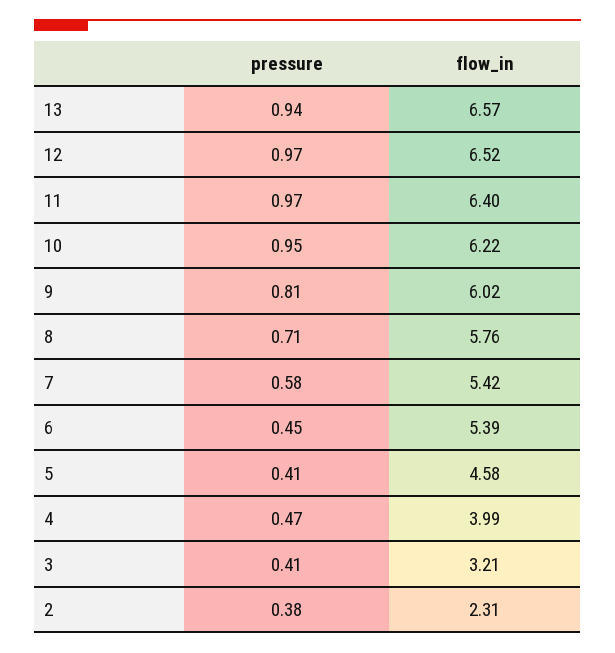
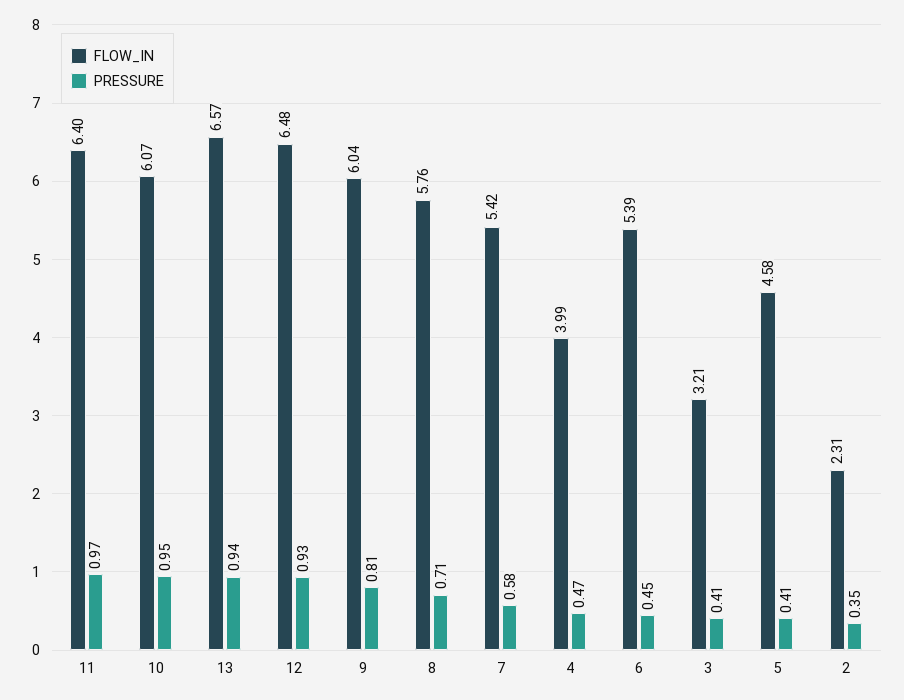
pressure, 12: 0.97 -> 0.93
flow_in, 12: 6.52 -> 6.48
flow_in, 10: 6.22 -> 6.07
flow_in, 9: 6.02 -> 6.04
pressure, 2: 0.38 -> 0.35

